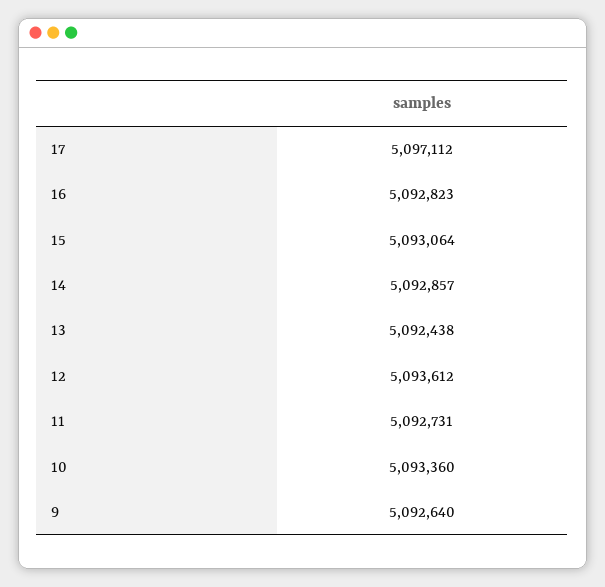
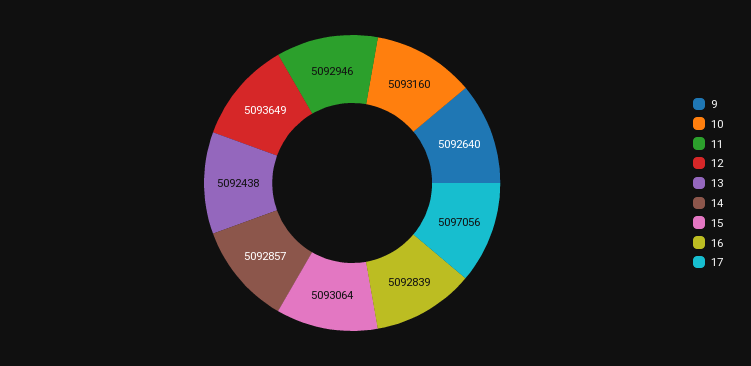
17: 5097112 -> 5097056
16: 5092823 -> 5092839
12: 5093612 -> 5093649
11: 5092731 -> 5092946
10: 5093360 -> 5093160

